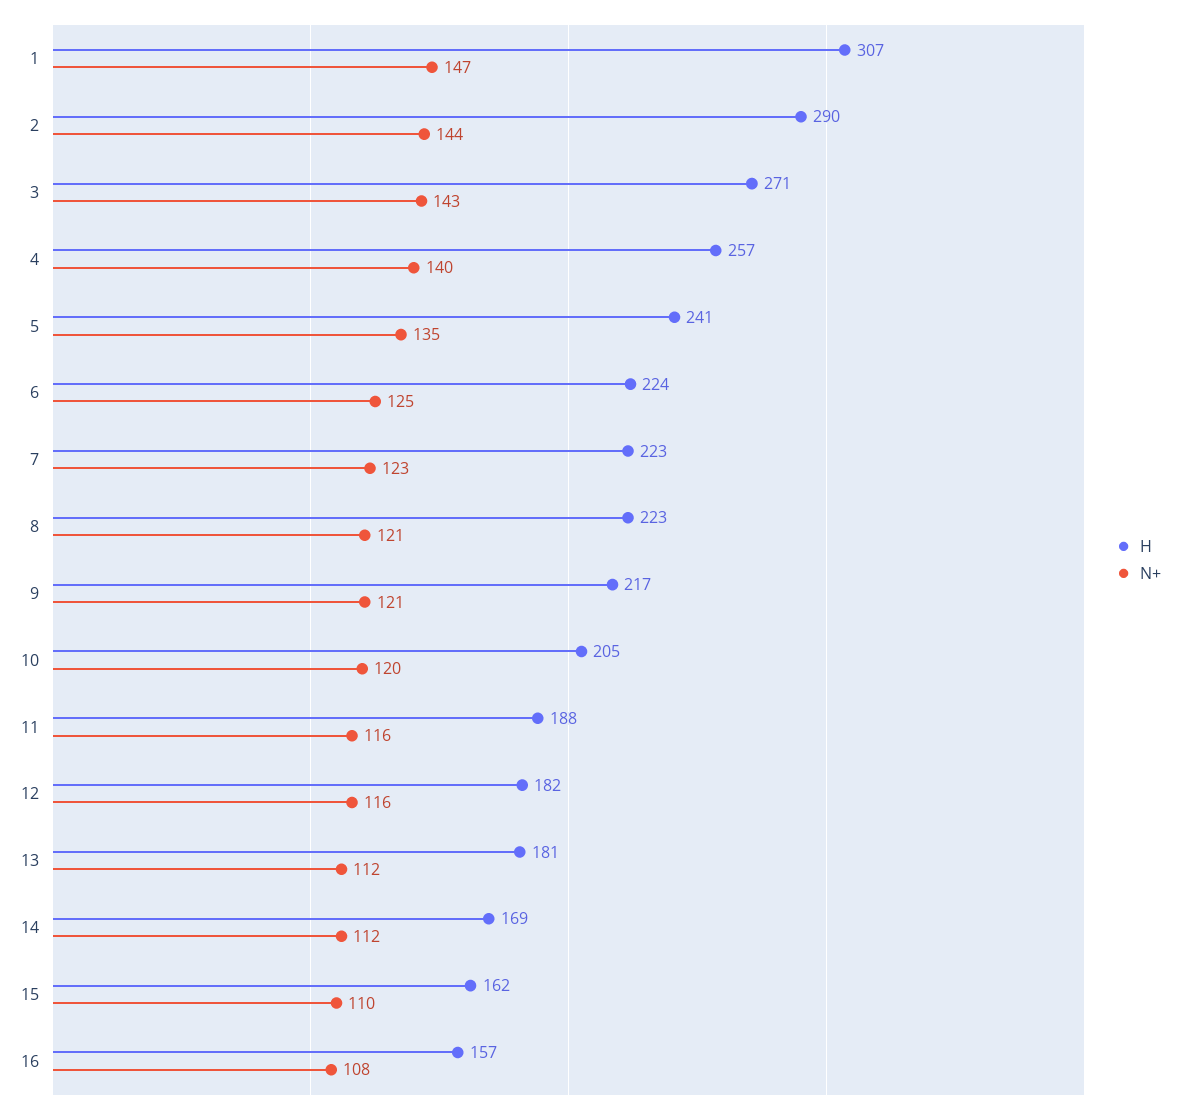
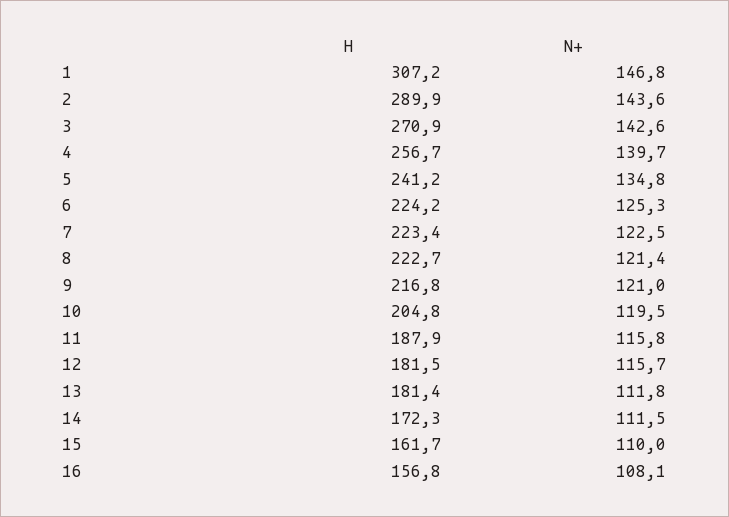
H, 14: 169 -> 172.3

